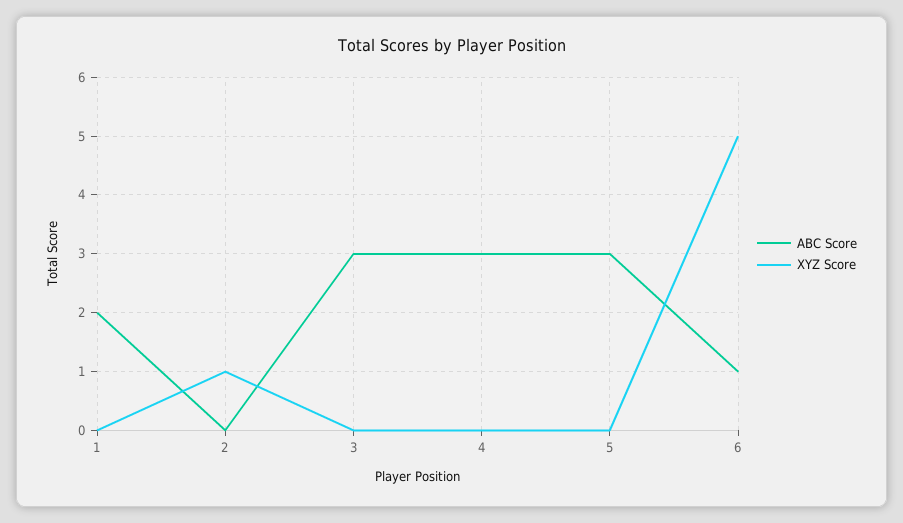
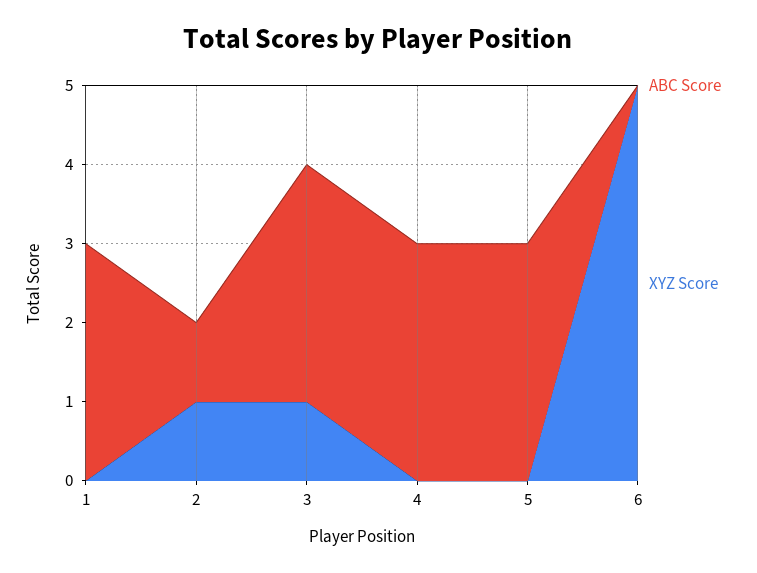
ABC Score, 1: 2 -> 3
ABC Score, 2: 0 -> 1
XYZ Score, 3: 0 -> 1
ABC Score, 6: 1 -> 0

